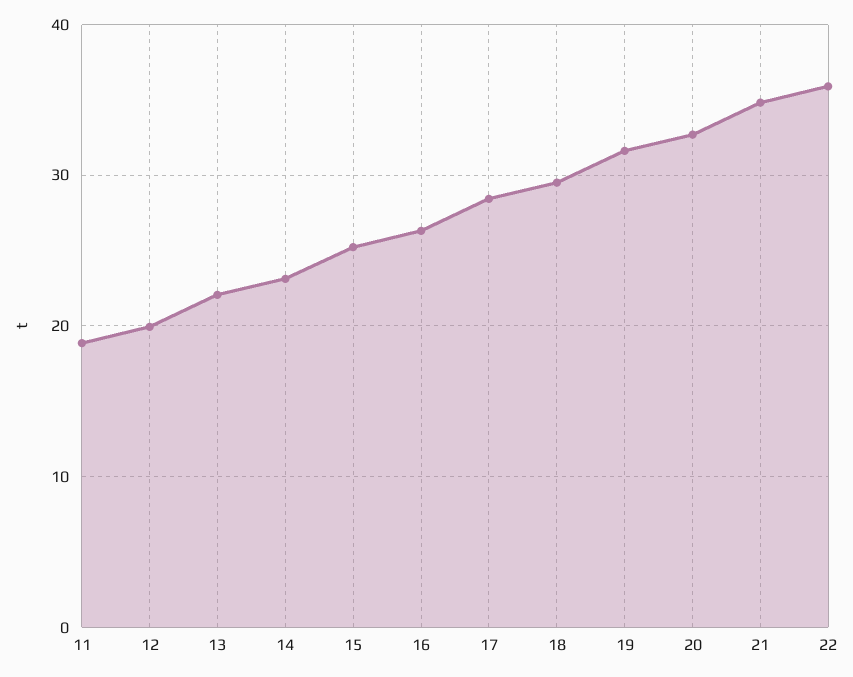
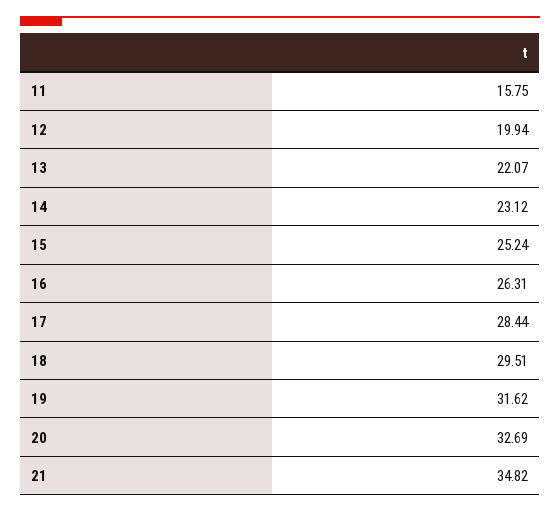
11: 19 -> 15.75
22: 36 -> none

